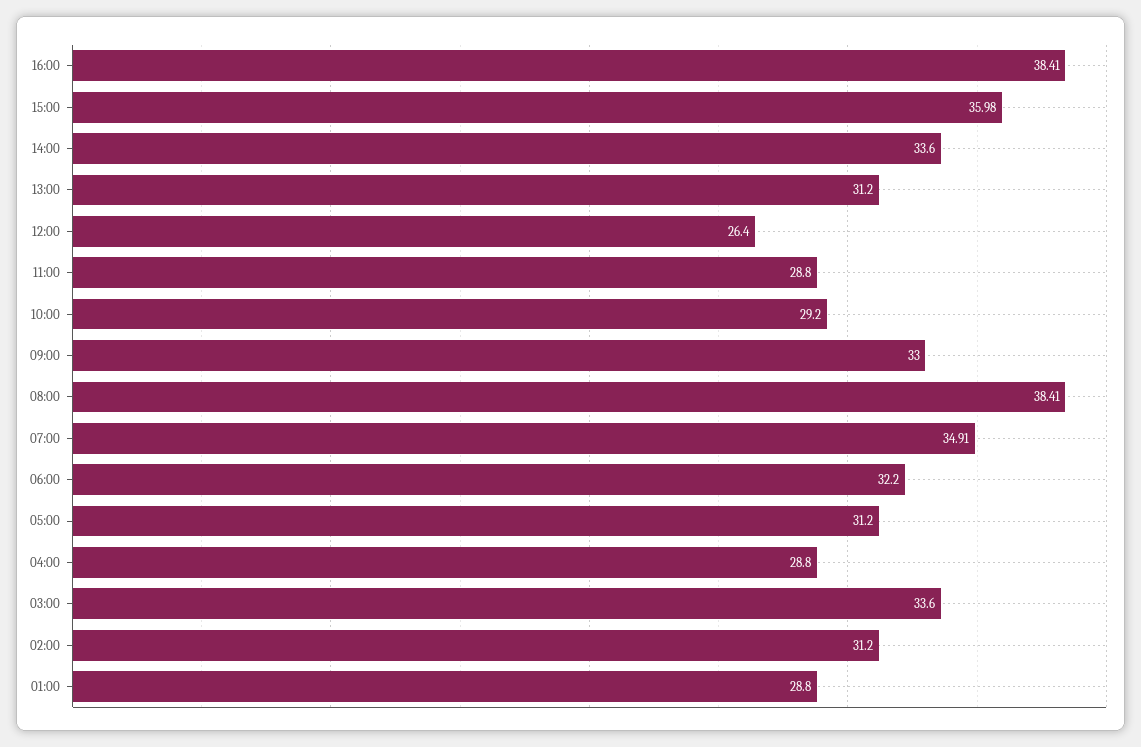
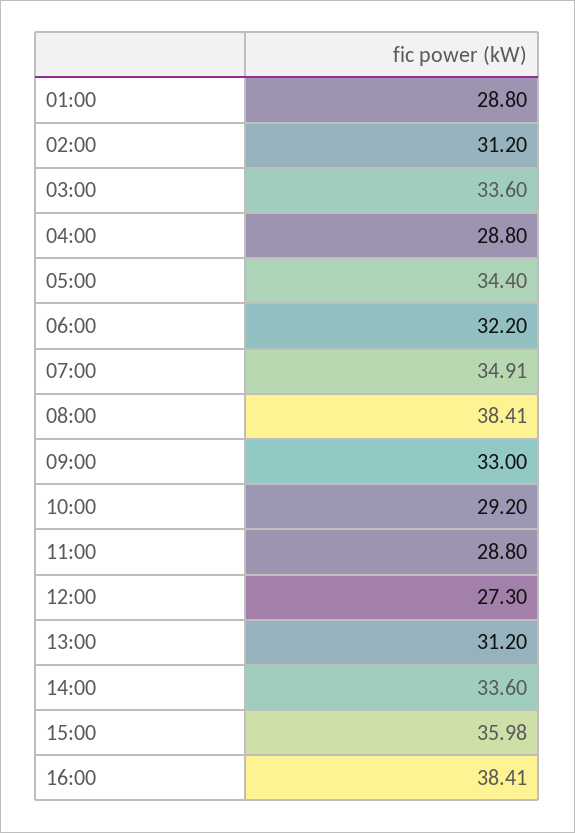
12:00: 26.4 -> 27.3
05:00: 31.2 -> 34.4

